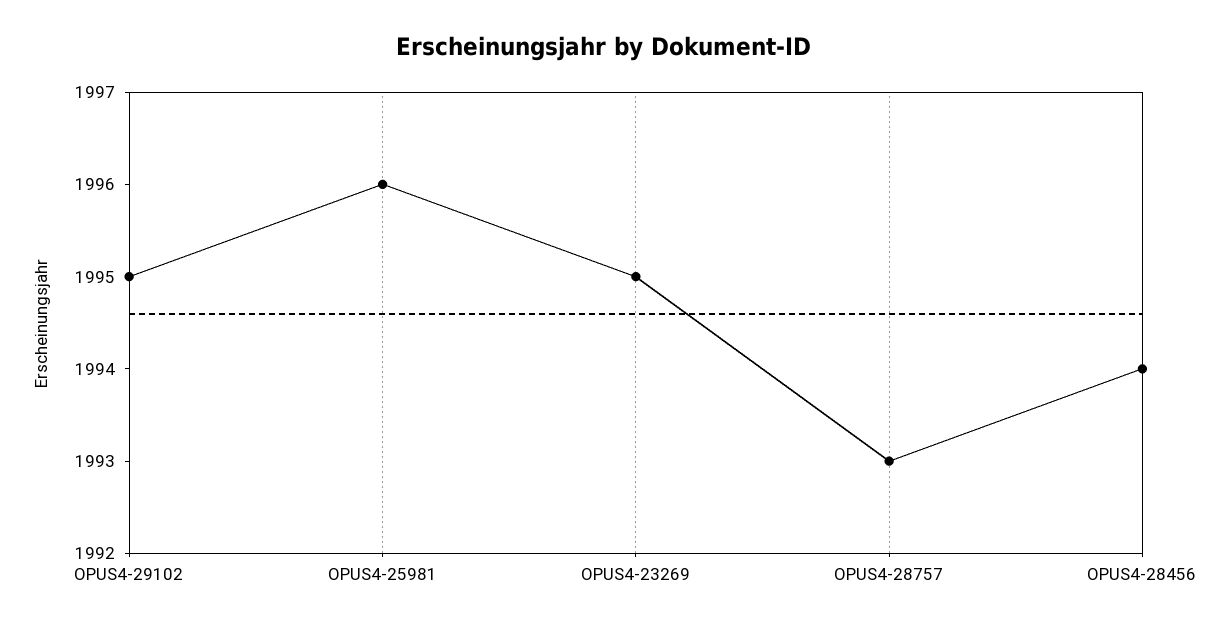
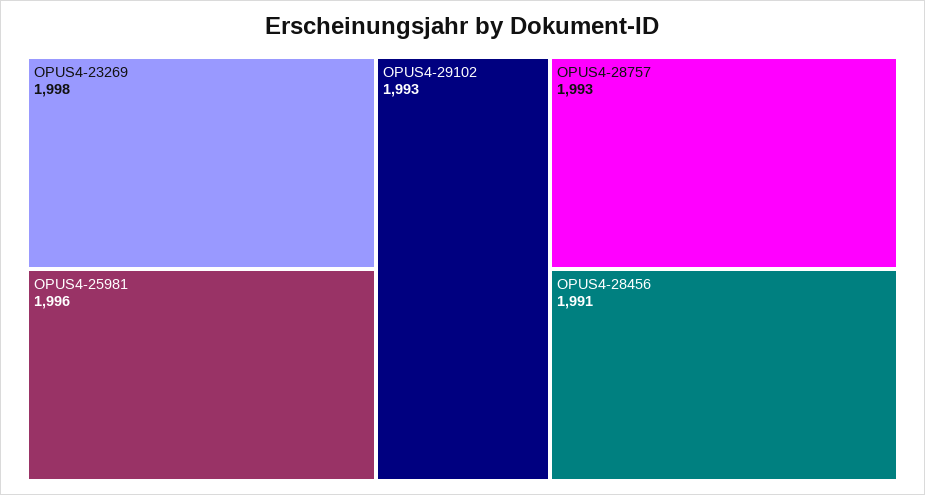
OPUS4-29102: 1995 -> 1993
OPUS4-23269: 1995 -> 1998
OPUS4-28456: 1994 -> 1991

